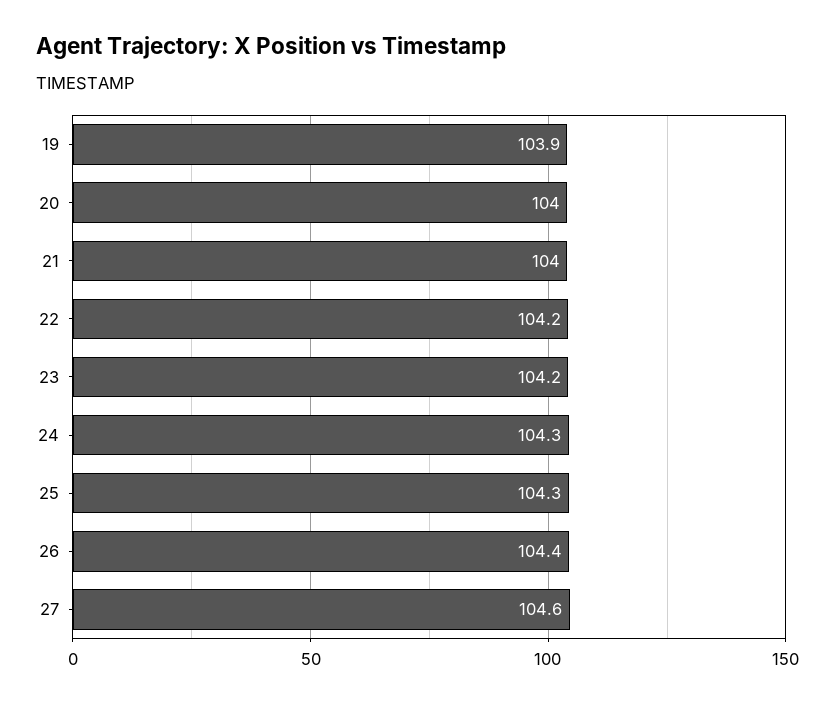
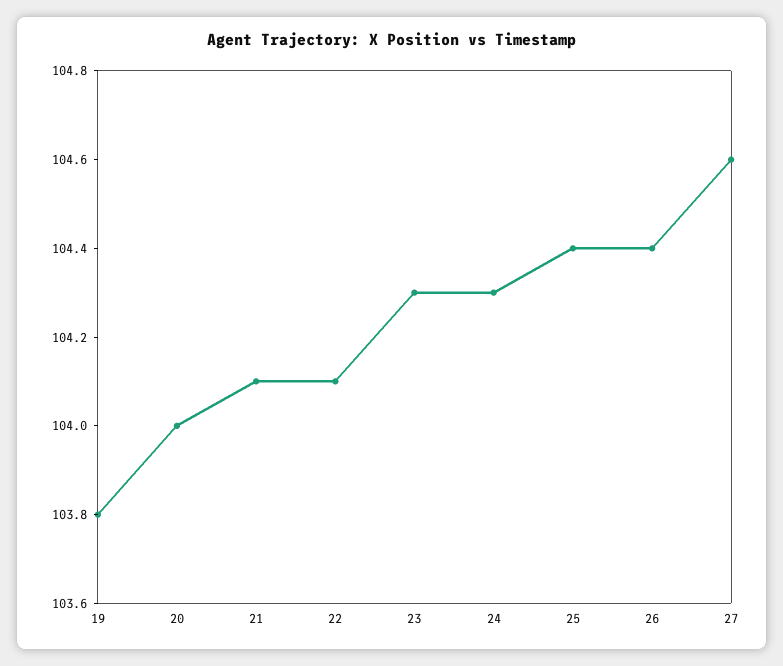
19: 103.9 -> 103.8
21: 104 -> 104.1
22: 104.2 -> 104.1
23: 104.2 -> 104.3
25: 104.3 -> 104.4

